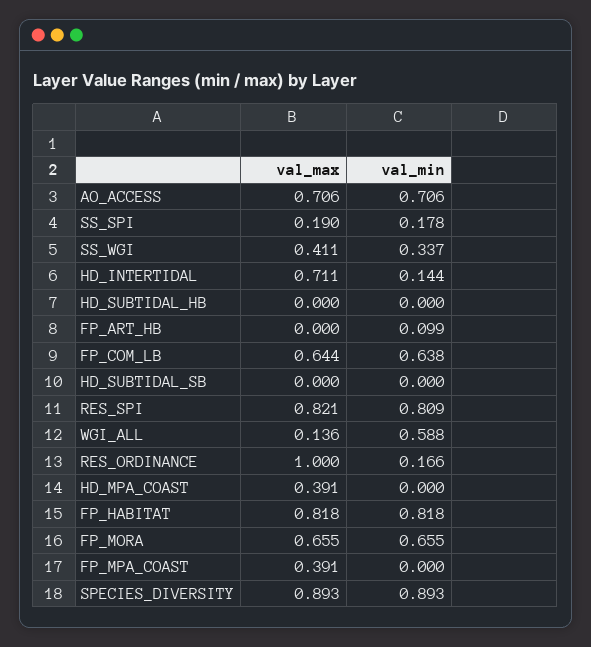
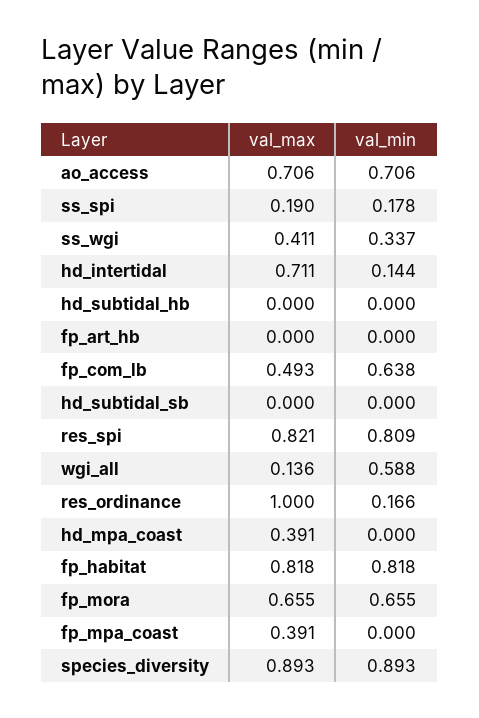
val_min, FP_ART_HB: 0.099 -> 0
val_max, FP_COM_LB: 0.644 -> 0.493

